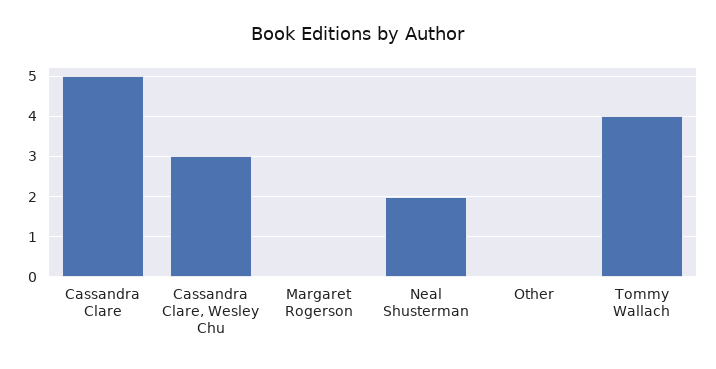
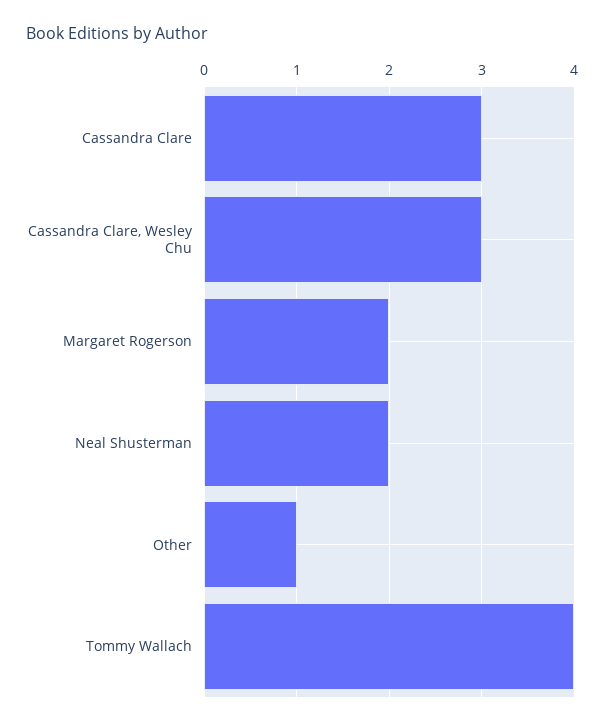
Cassandra Clare: 5 -> 3
Margaret Rogerson: 0 -> 2
Other: 0 -> 1

